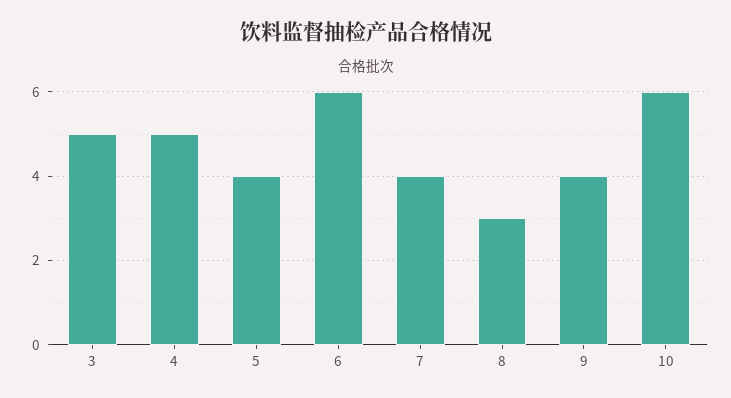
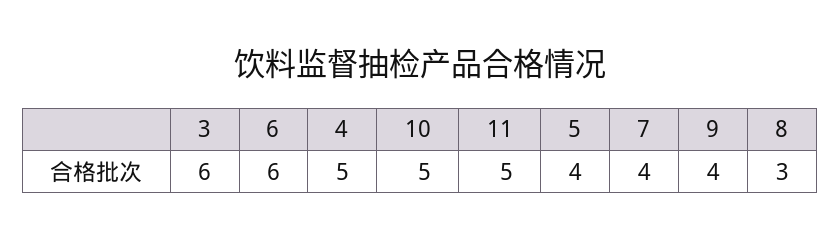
3: 5 -> 6
10: 6 -> 5
11: none -> 5

